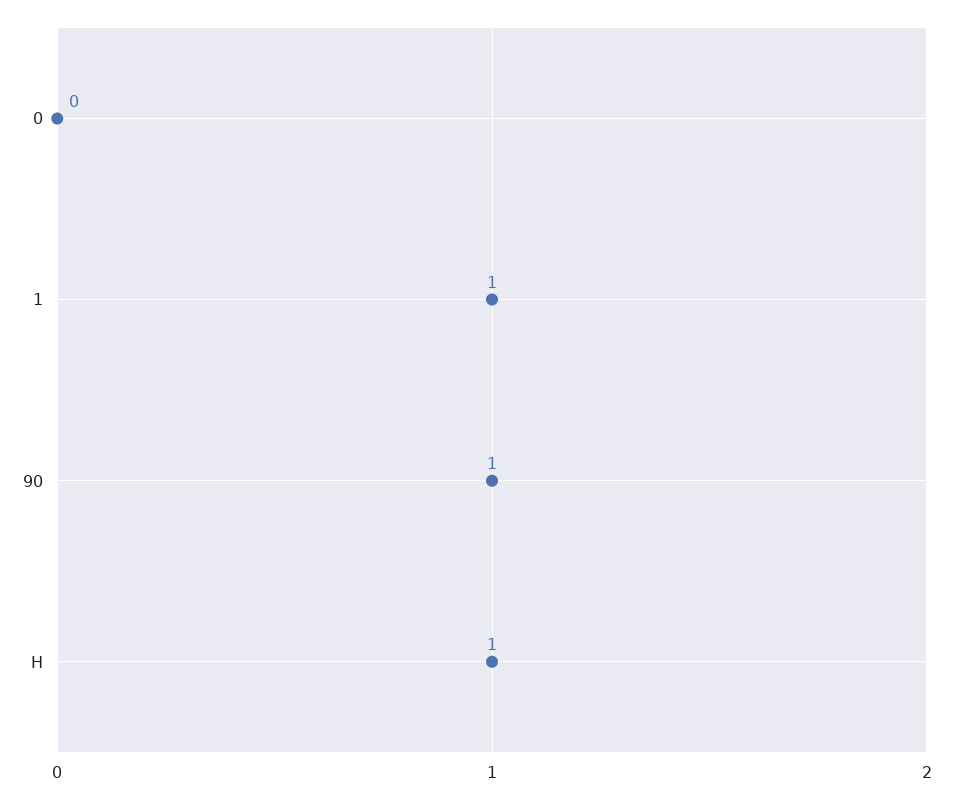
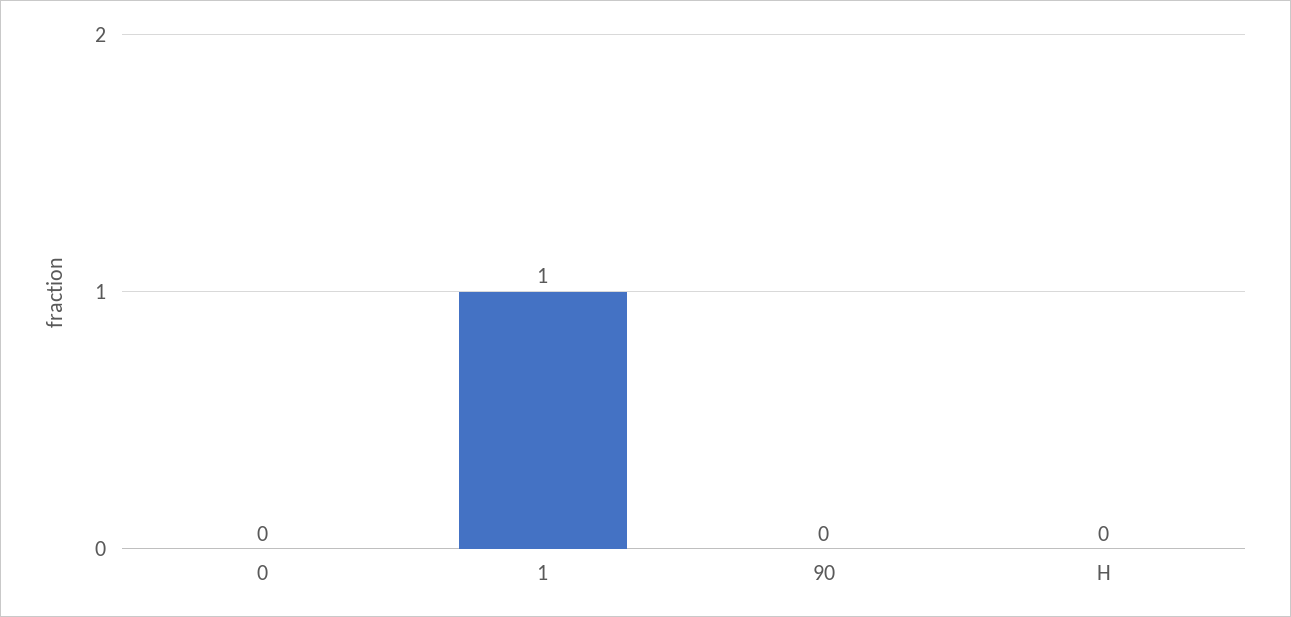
90: 1 -> 0
H: 1 -> 0

